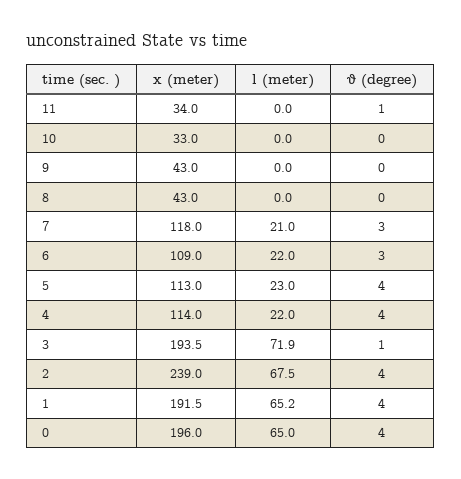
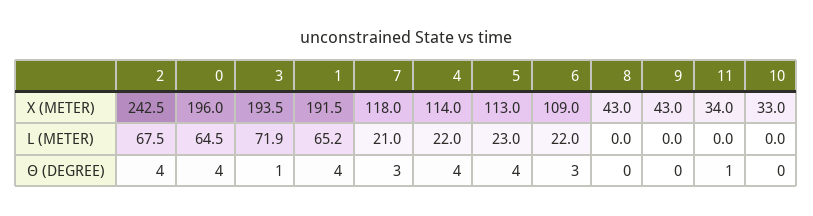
x (meter), 2: 239 -> 242.5
l (meter), 0: 65 -> 64.5

